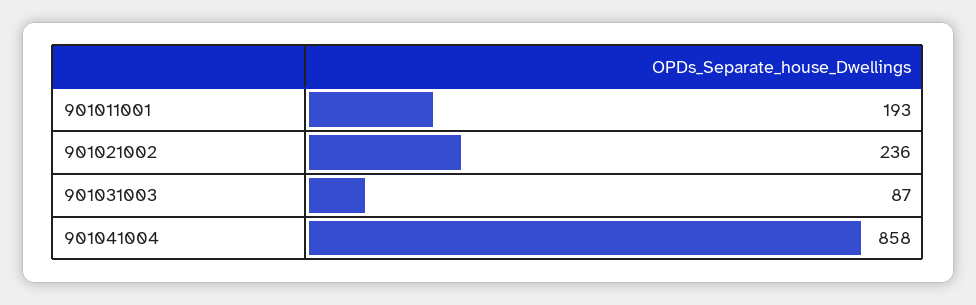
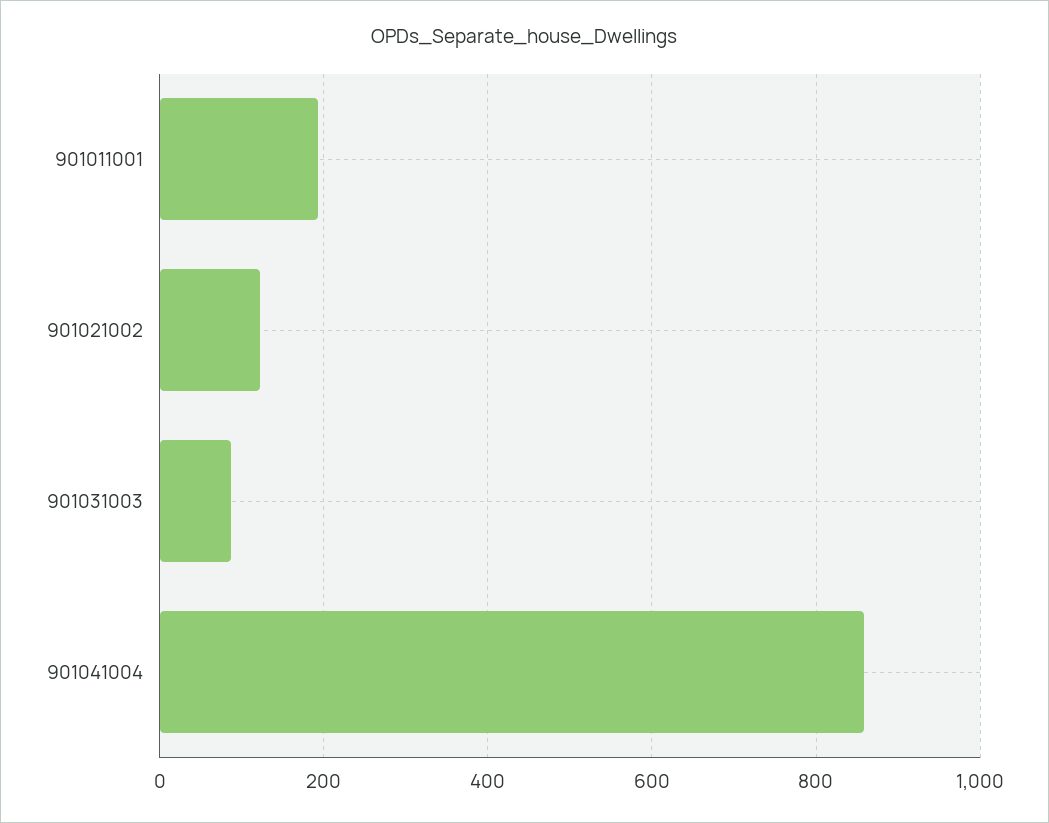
901021002: 236 -> 120

